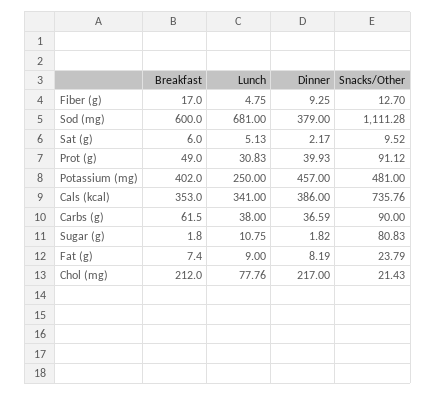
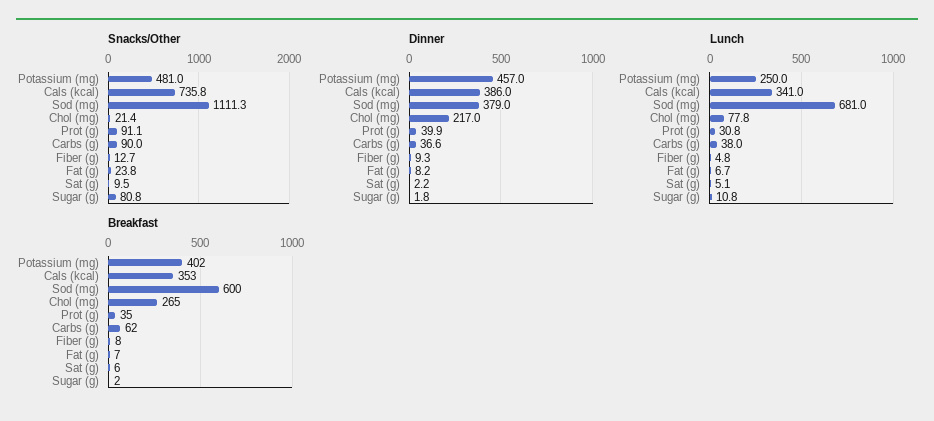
Breakfast, Fiber (g): 17 -> 8
Breakfast, Prot (g): 49 -> 35
Lunch, Fat (g): 9 -> 6.7
Breakfast, Chol (mg): 212 -> 265

